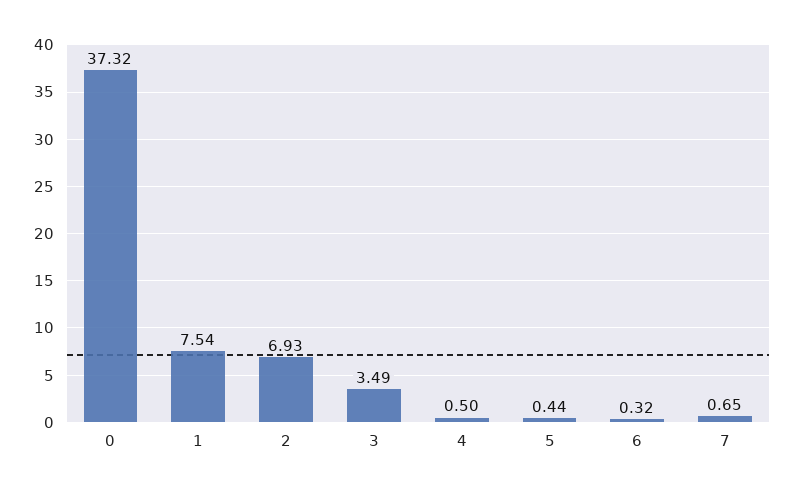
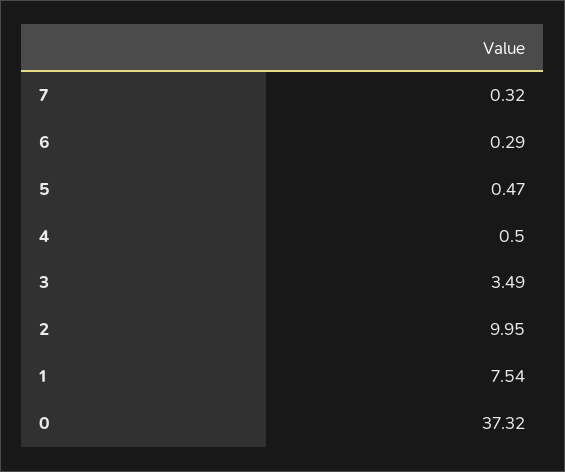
2: 6.93 -> 9.95
5: 0.44 -> 0.47
6: 0.32 -> 0.29
7: 0.65 -> 0.32

